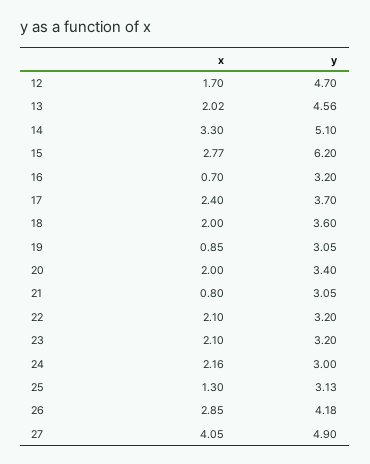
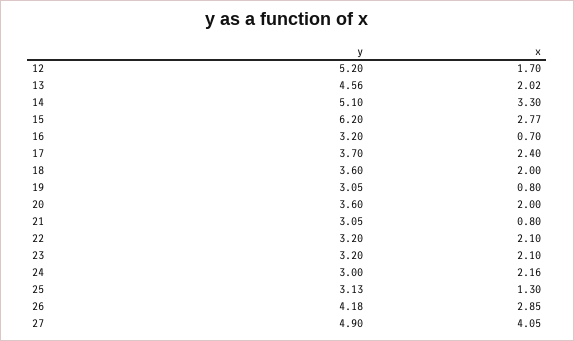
y, 12: 4.7 -> 5.2
x, 19: 0.85 -> 0.8
y, 20: 3.4 -> 3.6

